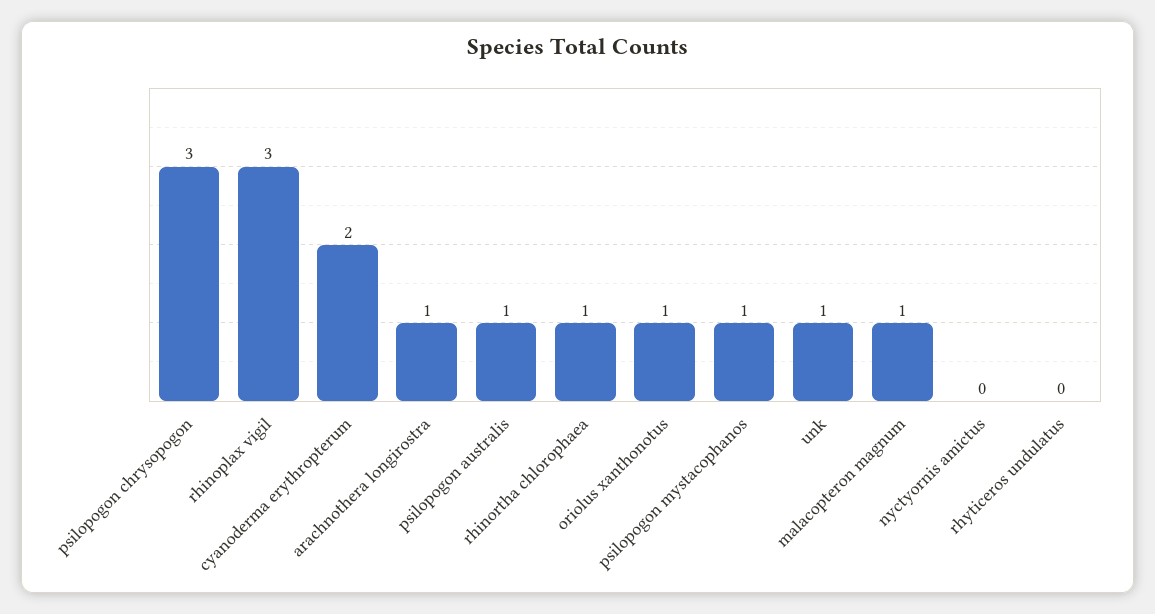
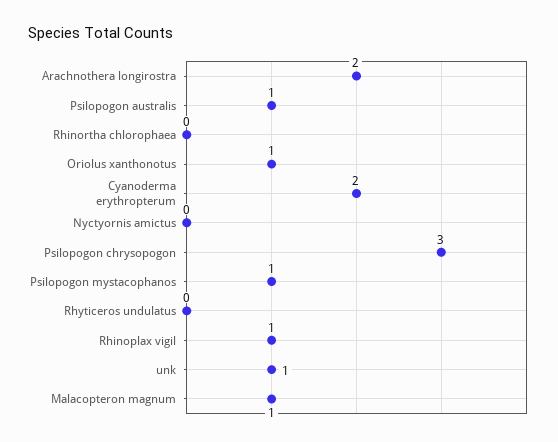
rhinoplax vigil: 3 -> 1
arachnothera longirostra: 1 -> 2
rhinortha chlorophaea: 1 -> 0

